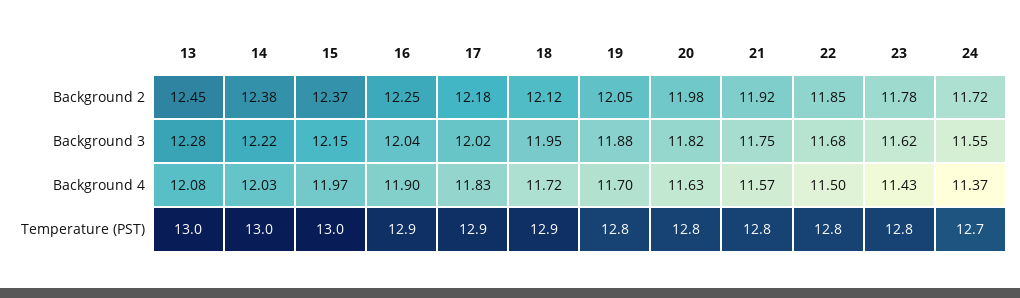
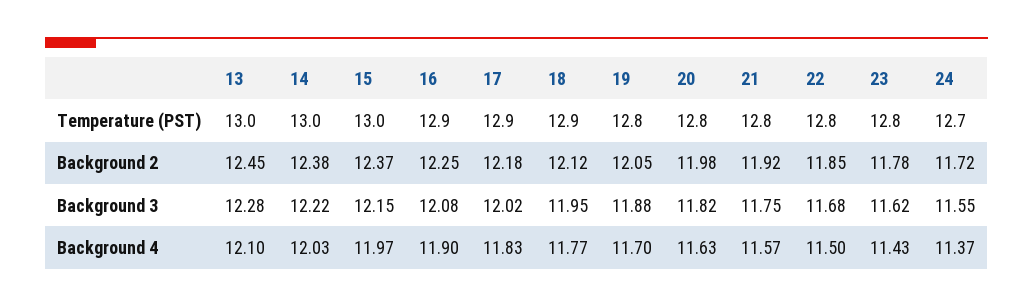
16, Background 3: 12.04 -> 12.08
13, Background 4: 12.08 -> 12.1
18, Background 4: 11.72 -> 11.77

